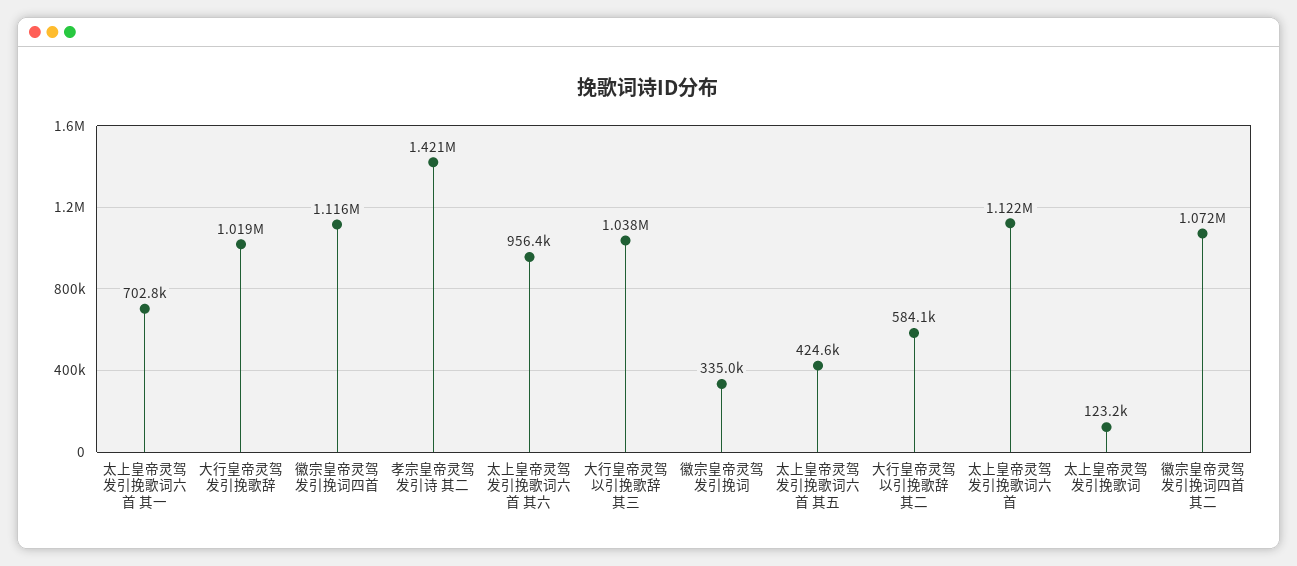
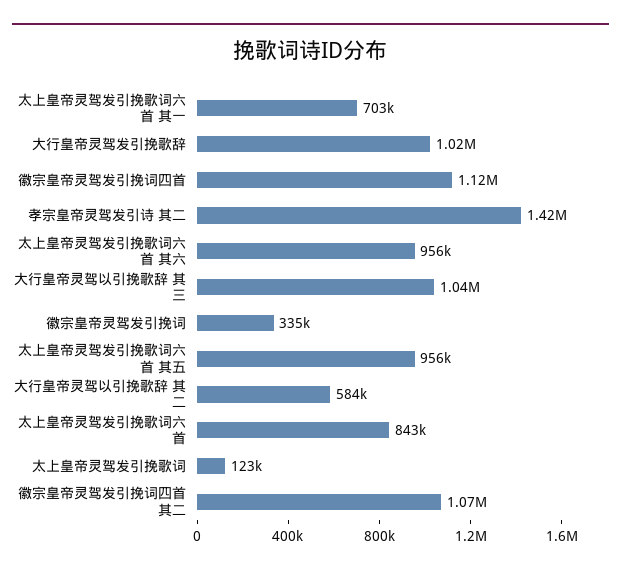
太上皇帝灵驾发引挽歌词六首 其五: 424600 -> 956000
太上皇帝灵驾发引挽歌词六首: 1122000 -> 843000

